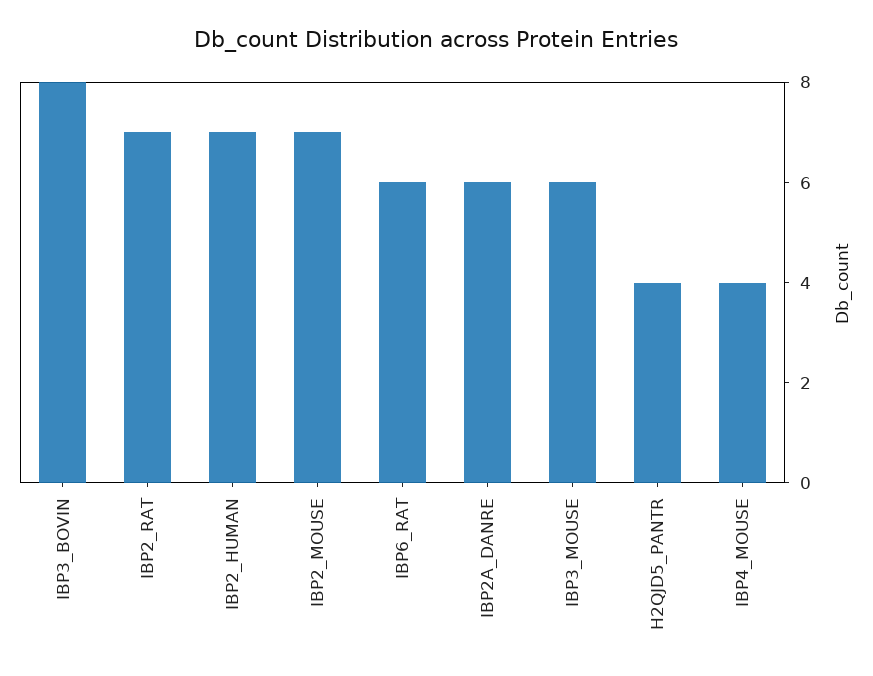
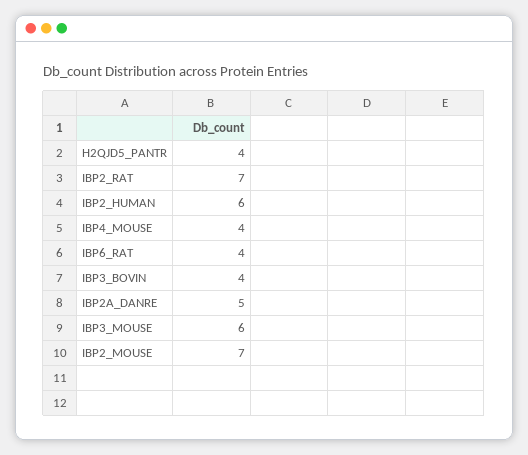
IBP3_BOVIN: 8 -> 4
IBP2_HUMAN: 7 -> 6
IBP6_RAT: 6 -> 4
IBP2A_DANRE: 6 -> 5

